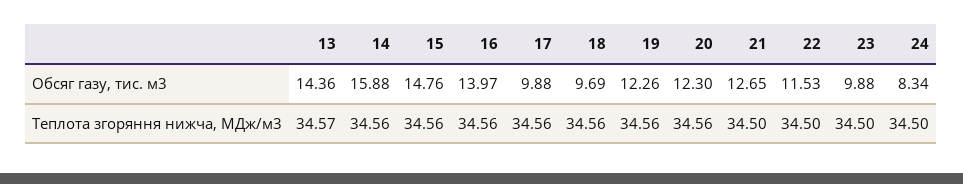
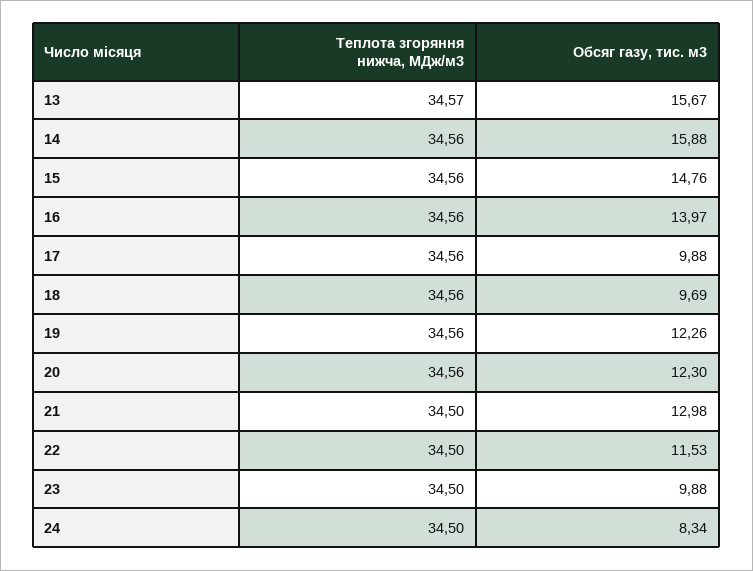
13, Обсяг газу, тис. м3: 14.36 -> 15.67
21, Обсяг газу, тис. м3: 12.65 -> 12.98

